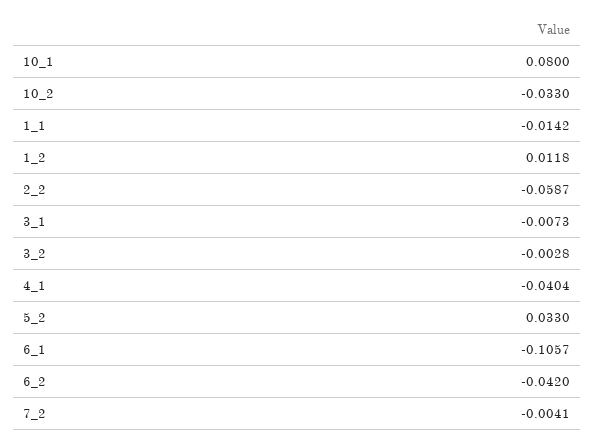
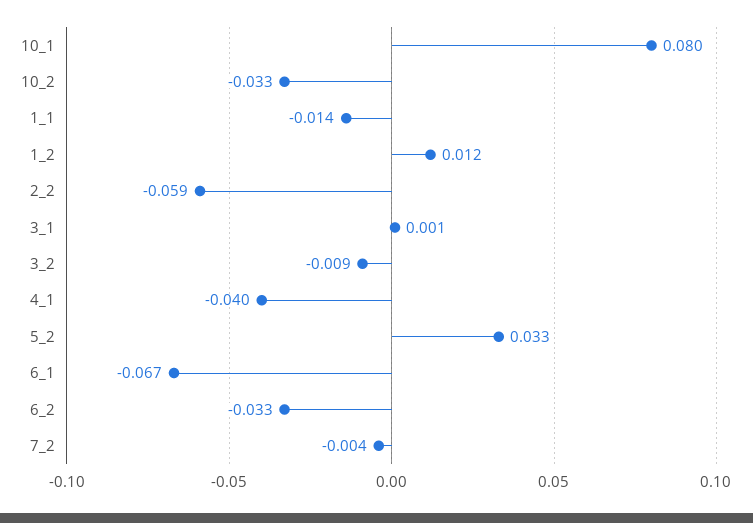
3_1: -0.0073 -> 0.001
3_2: -0.0028 -> -0.009
6_1: -0.1057 -> -0.067
6_2: -0.042 -> -0.033

